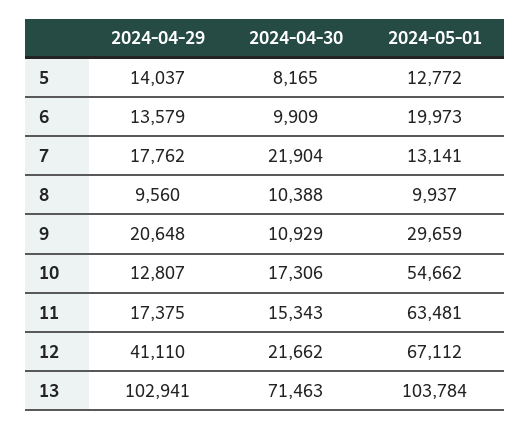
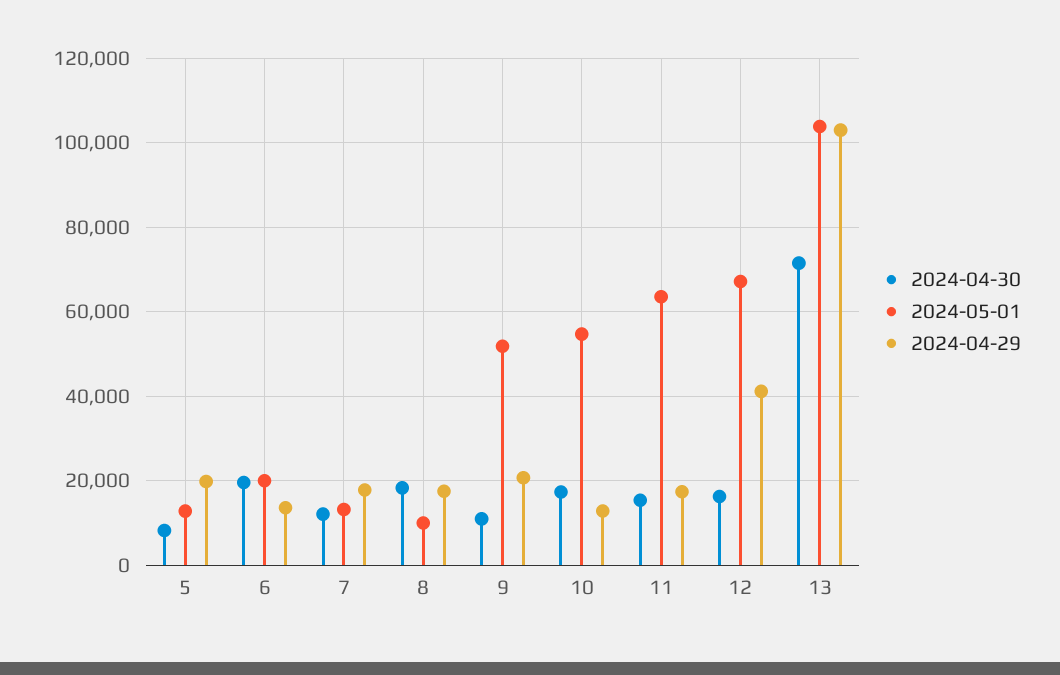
2024-04-29, 5: 14037 -> 20000
2024-04-30, 6: 9909 -> 20000
2024-04-30, 7: 21904 -> 12000
2024-04-29, 8: 9560 -> 18000
2024-04-30, 8: 10388 -> 18000
2024-05-01, 9: 29659 -> 52000
2024-04-30, 12: 21662 -> 16000

